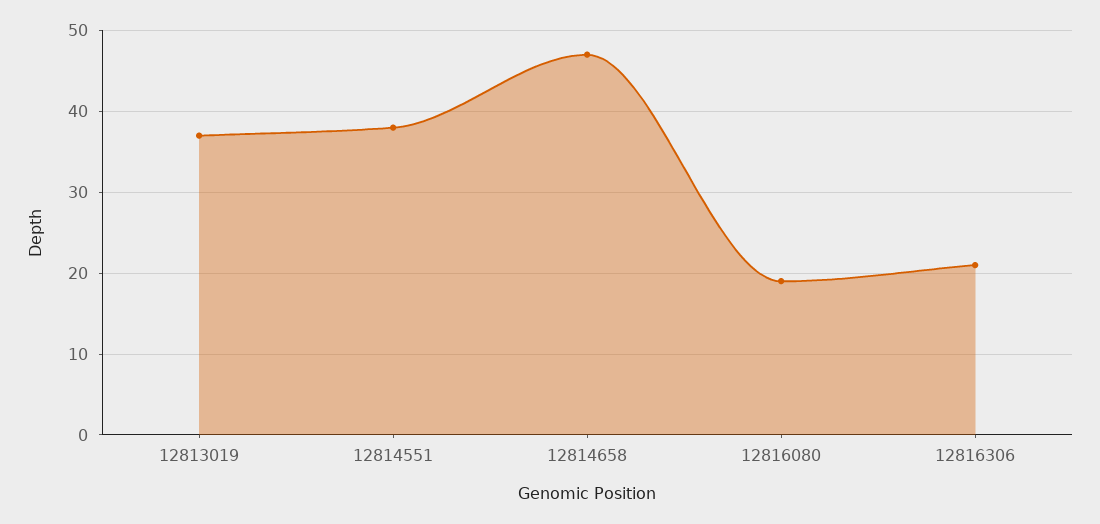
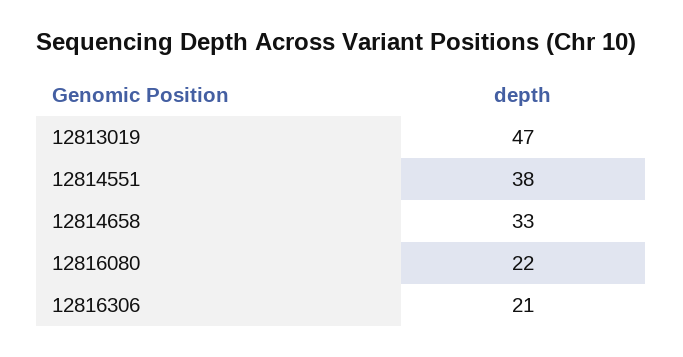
12813019: 37 -> 47
12814658: 47 -> 33
12816080: 19 -> 22

